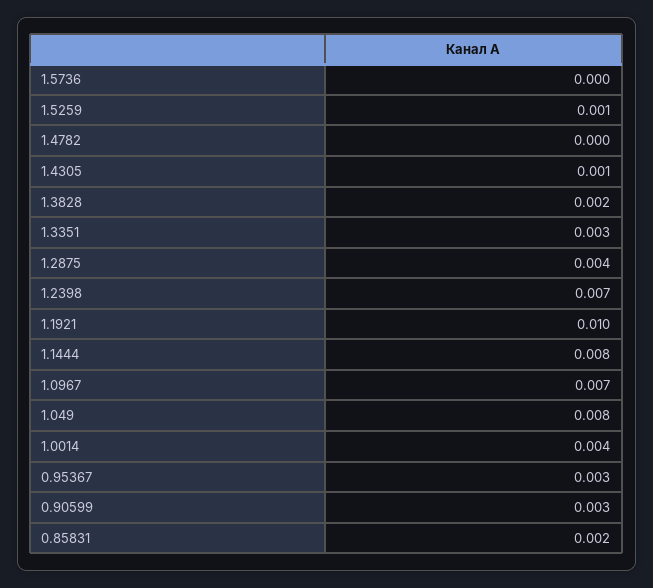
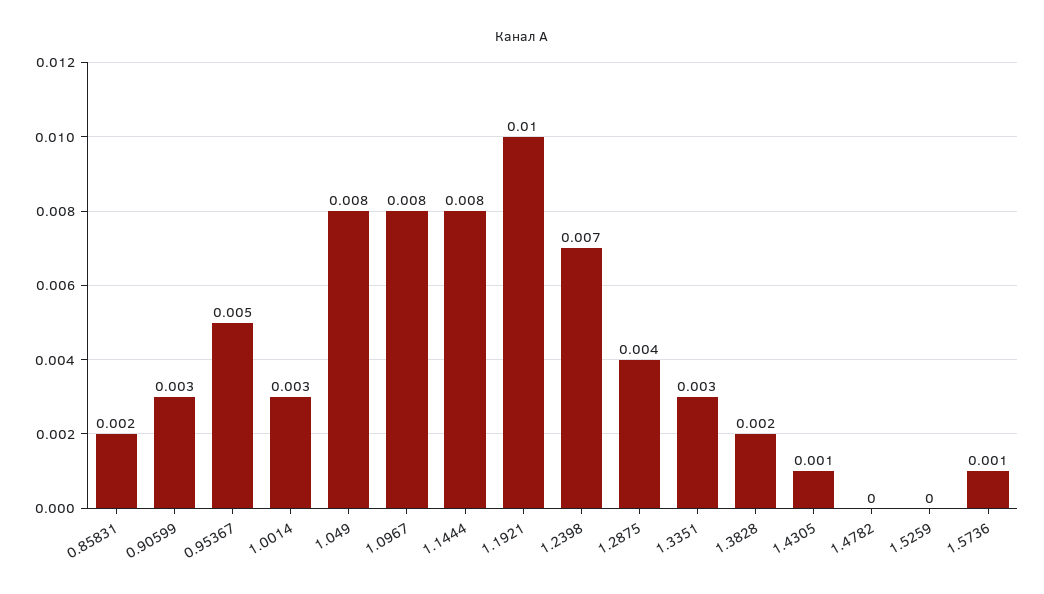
1.5736: 0 -> 0.001
1.5259: 0.001 -> 0
1.0967: 0.007 -> 0.008
1.0014: 0.004 -> 0.003
0.95367: 0.003 -> 0.005

